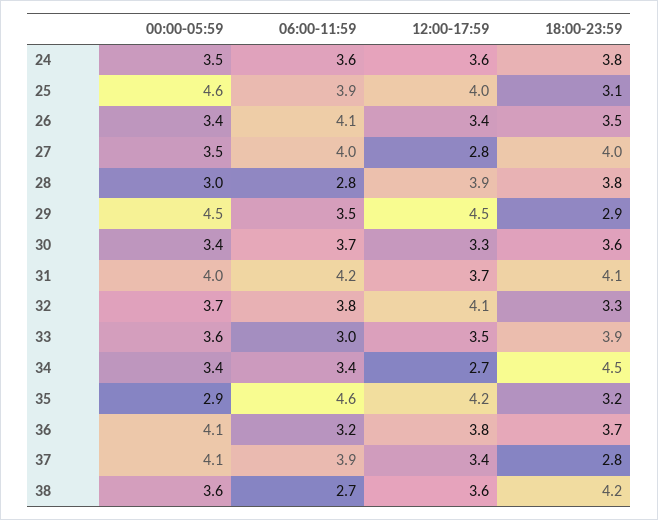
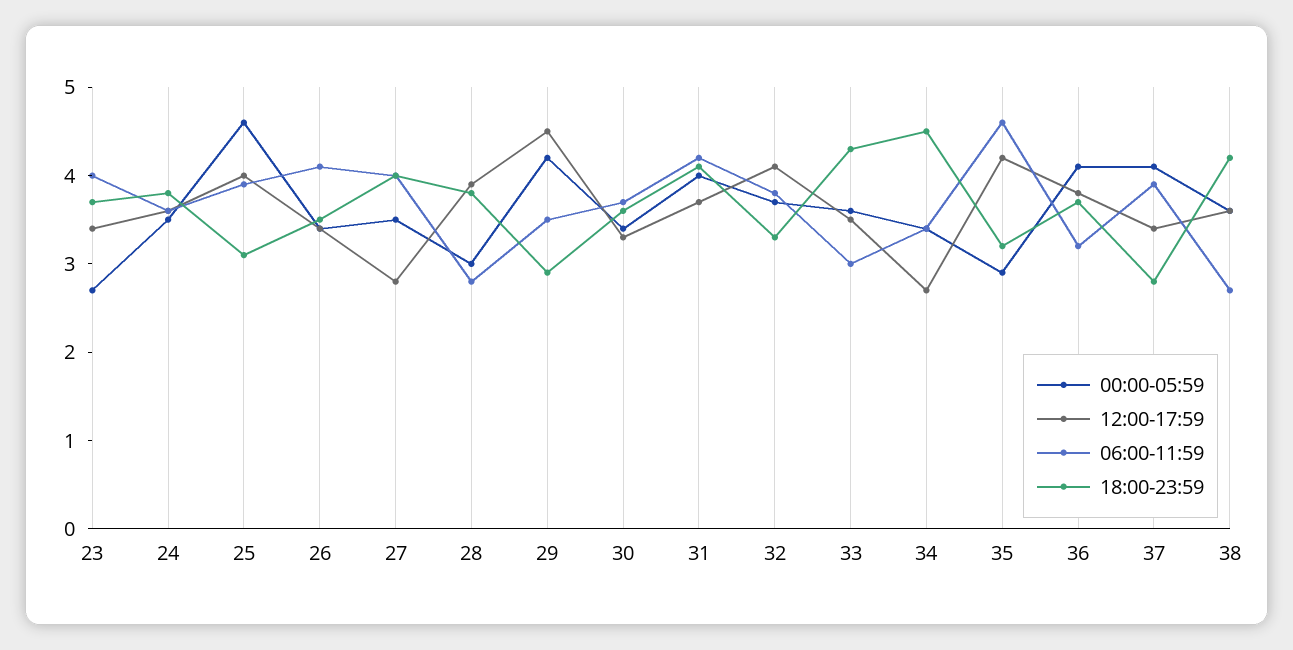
00:00-05:59, 29: 4.5 -> 4.2
18:00-23:59, 33: 3.9 -> 4.3
00:00-05:59, 23: none -> 2.7
12:00-17:59, 23: none -> 3.4
06:00-11:59, 23: none -> 4
18:00-23:59, 23: none -> 3.7

